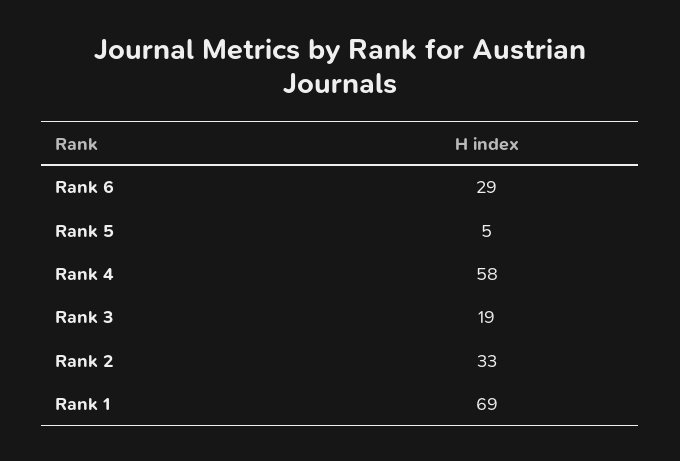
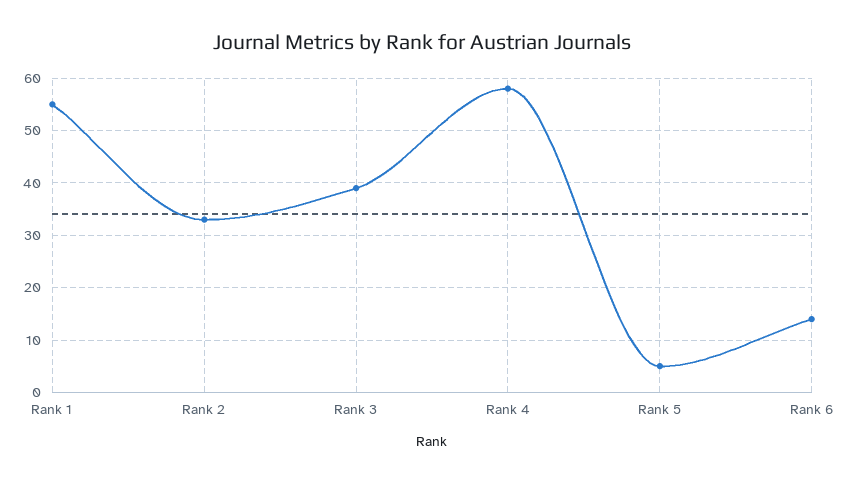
Rank 6: 29 -> 15
Rank 3: 19 -> 40
Rank 1: 69 -> 55

